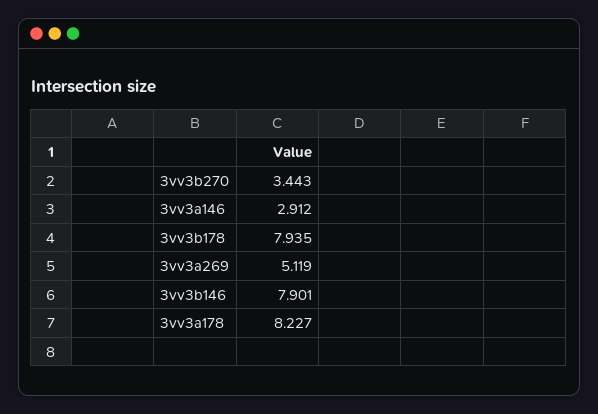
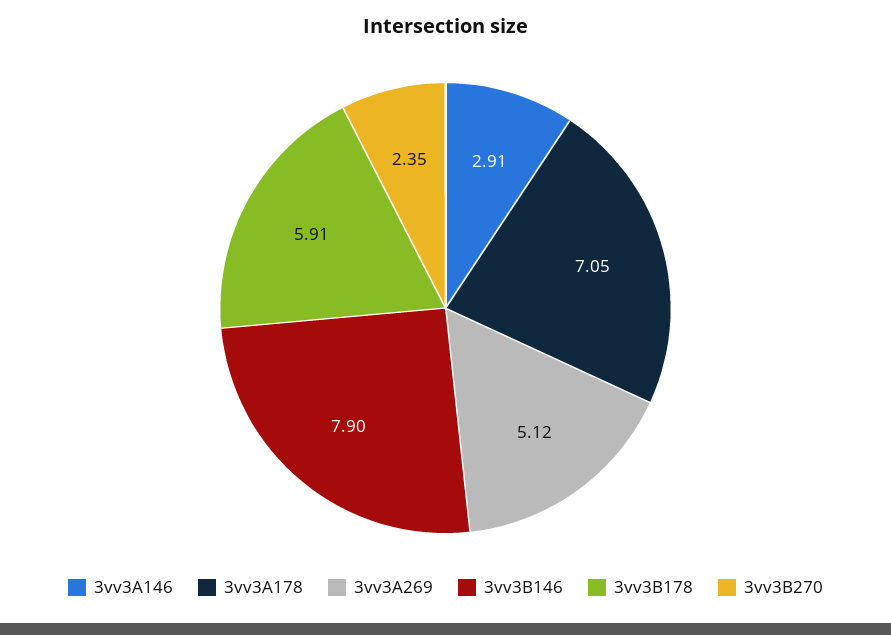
3vv3b270: 3.443 -> 2.35
3vv3b178: 7.935 -> 5.91
3vv3a178: 8.227 -> 7.05

